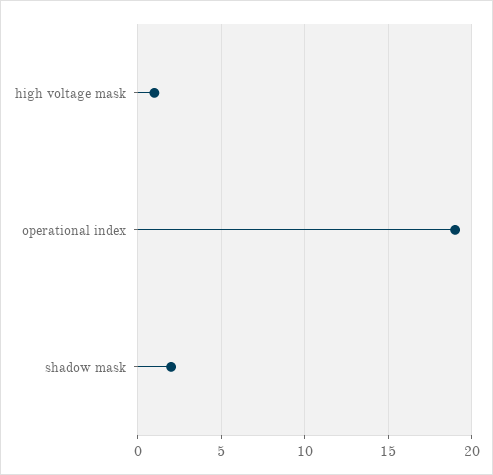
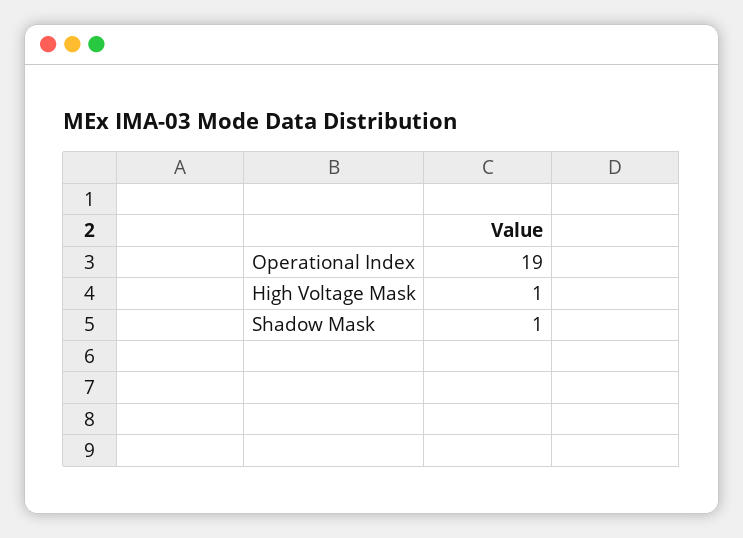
shadow mask: 2 -> 1

